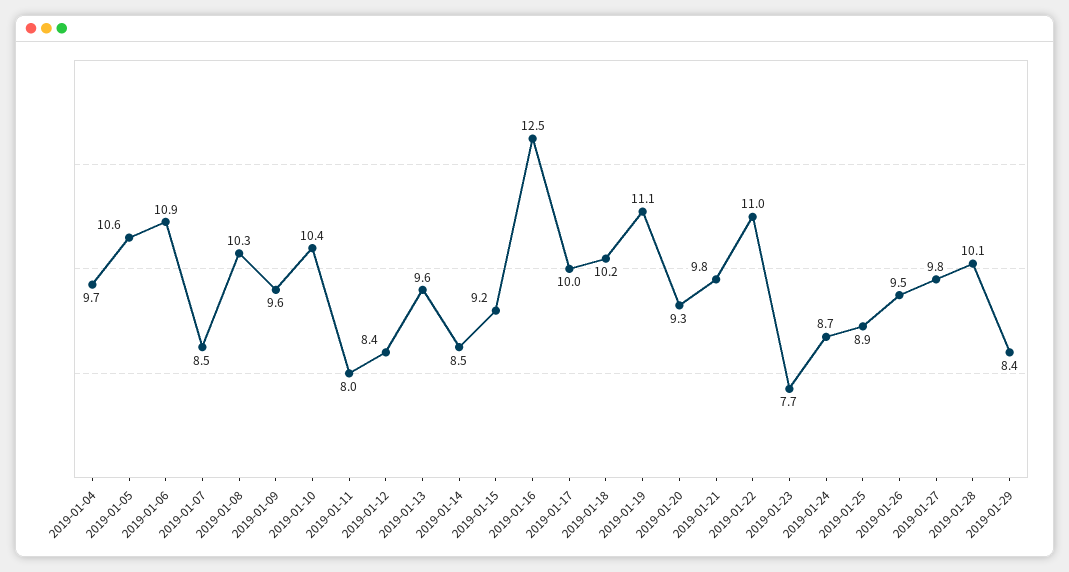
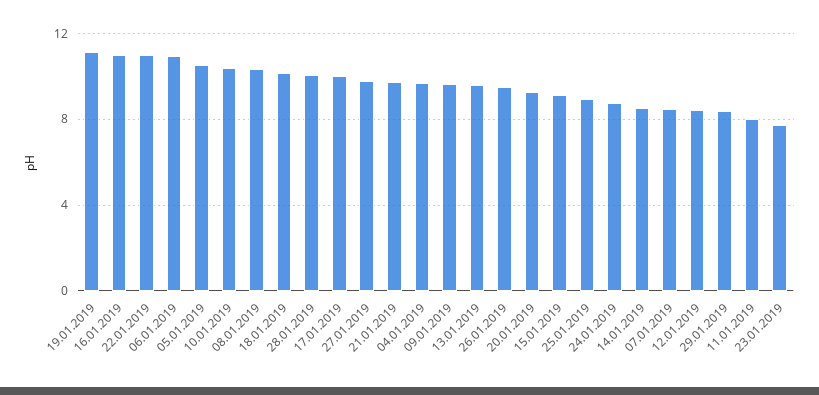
2019-01-16: 12.5 -> 11

